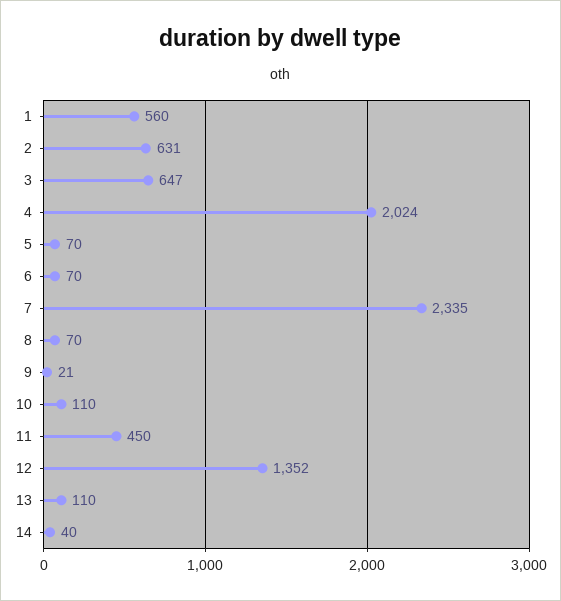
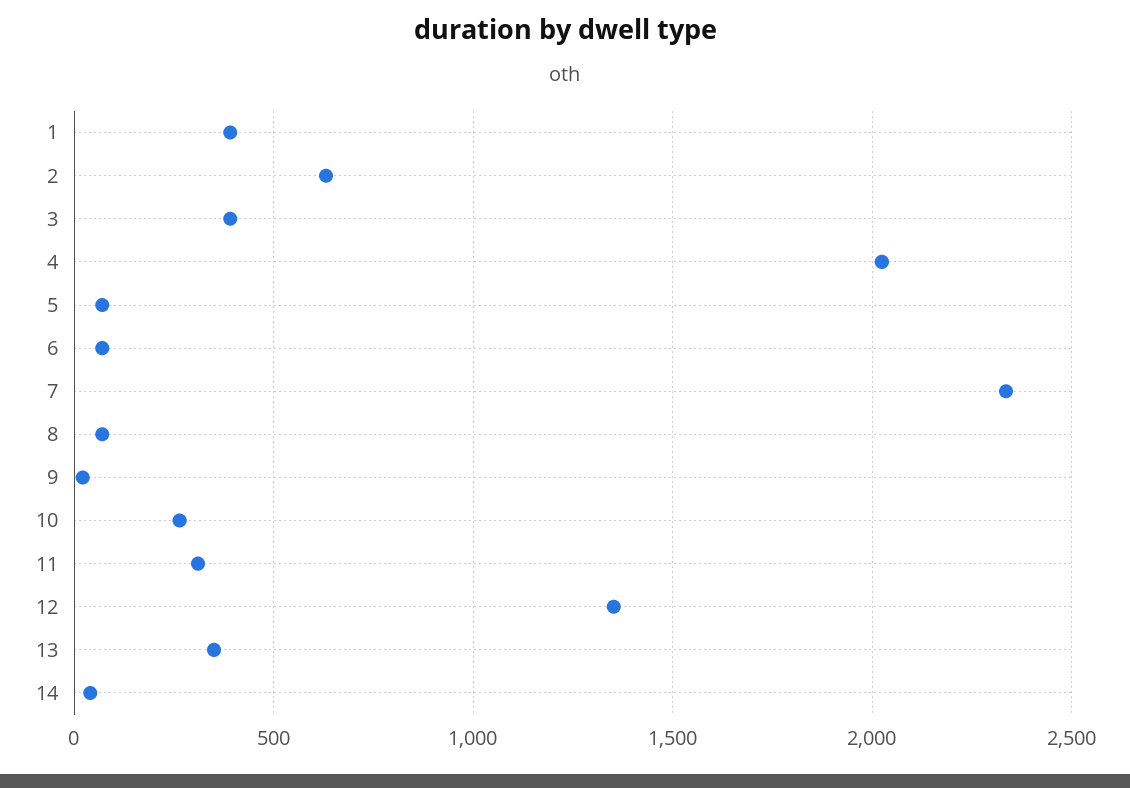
1: 560 -> 400
3: 647 -> 400
10: 110 -> 250
11: 450 -> 300
13: 110 -> 350

